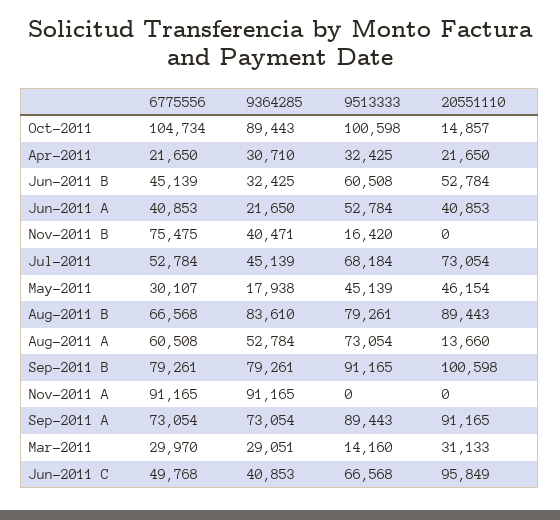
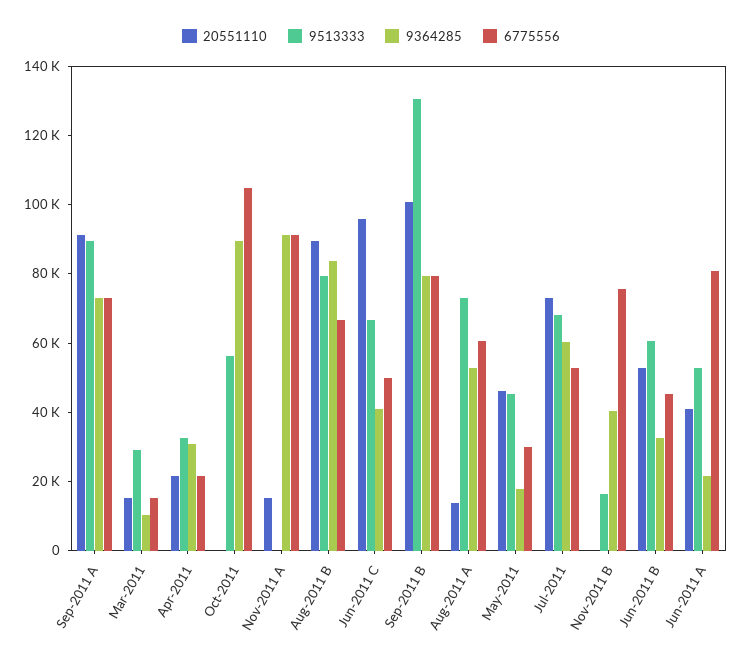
9513333, Oct-2011: 100598 -> 55000
20551110, Oct-2011: 14857 -> 0
6775556, Jun-2011 A: 40853 -> 80000
9364285, Jul-2011: 45139 -> 60000
9513333, Sep-2011 B: 91165 -> 130000
20551110, Nov-2011 A: 0 -> 15000
6775556, Mar-2011: 29970 -> 15000
9364285, Mar-2011: 29051 -> 10000
9513333, Mar-2011: 14160 -> 30000
20551110, Mar-2011: 31133 -> 15000

